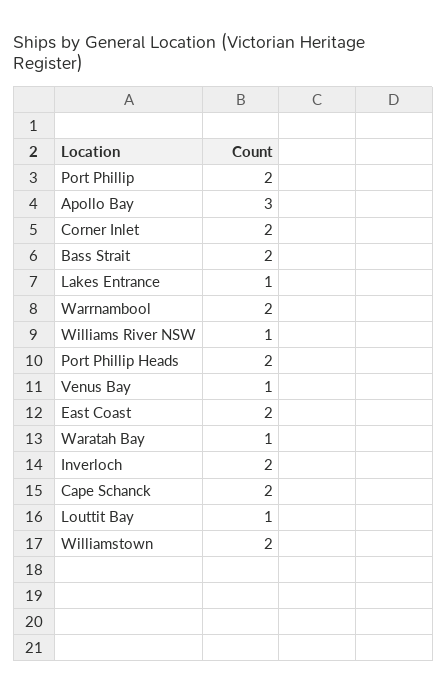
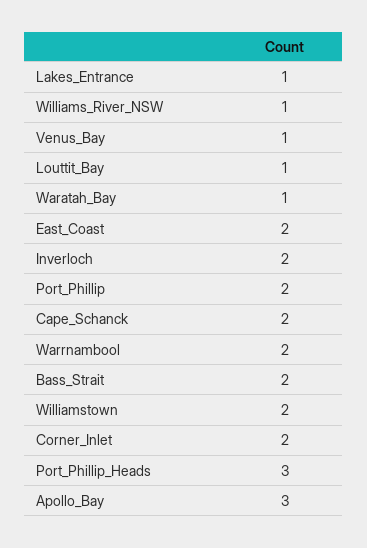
Port Phillip Heads: 2 -> 3

